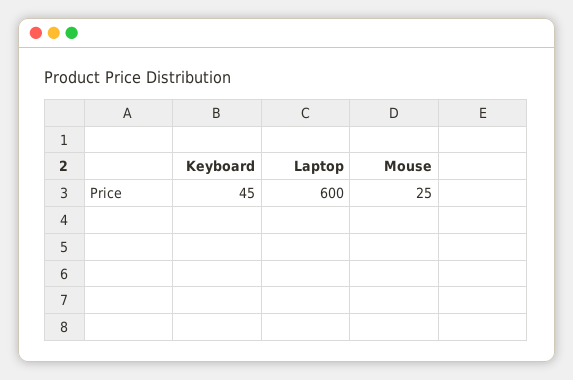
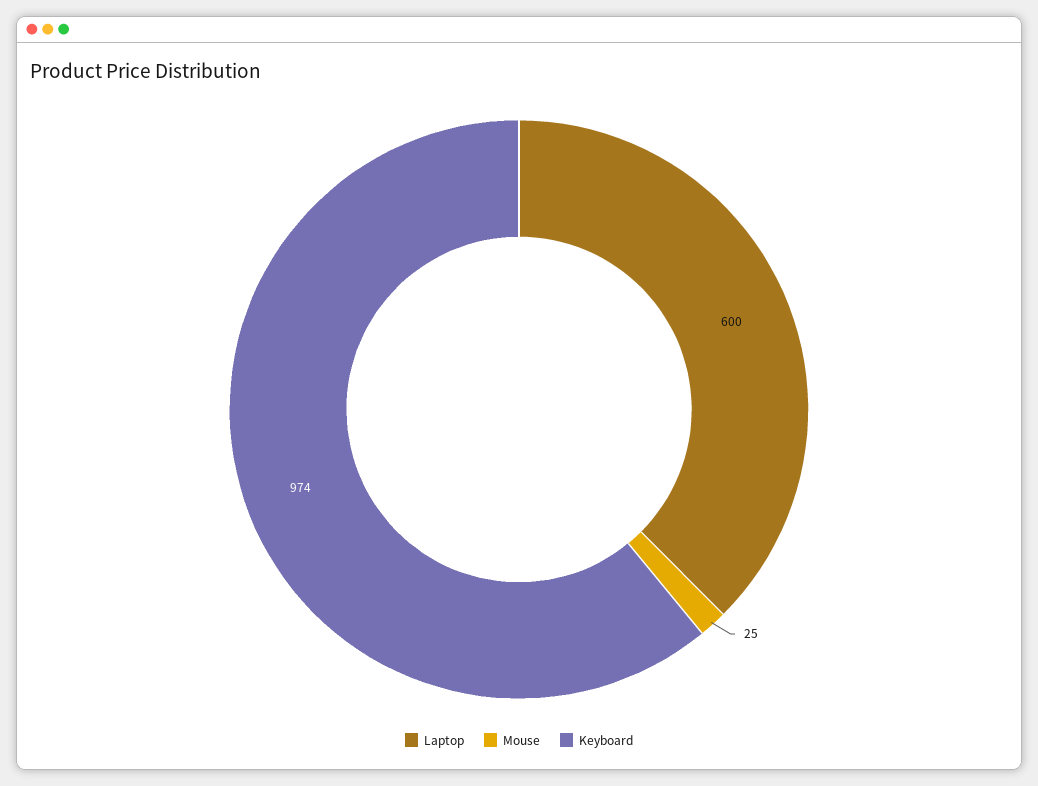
Keyboard: 45 -> 974

